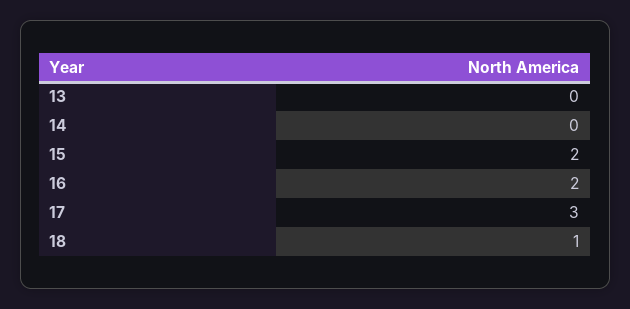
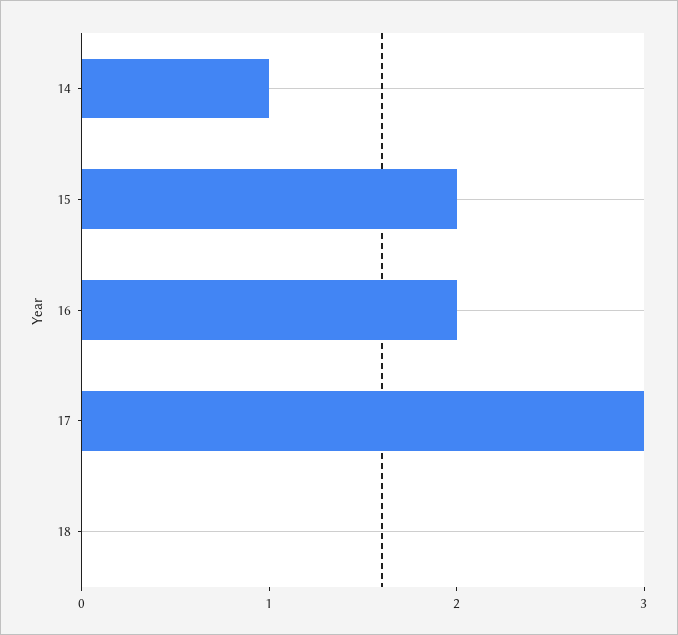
13: 0 -> none
14: 0 -> 1
18: 1 -> 0

